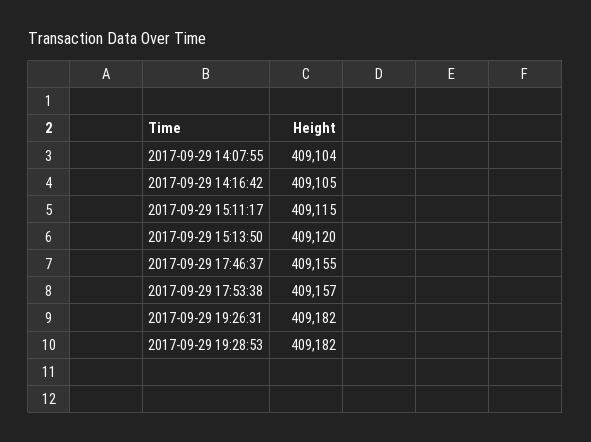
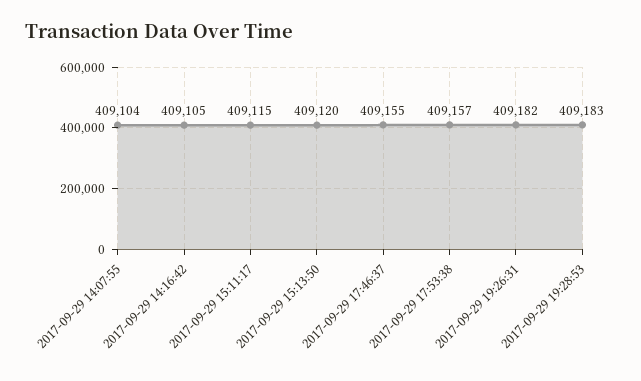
2017-09-29 19:28:53: 409182 -> 409183

